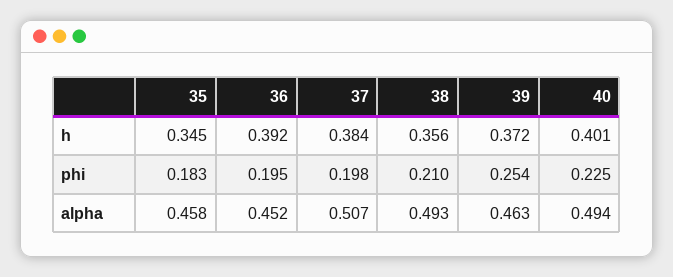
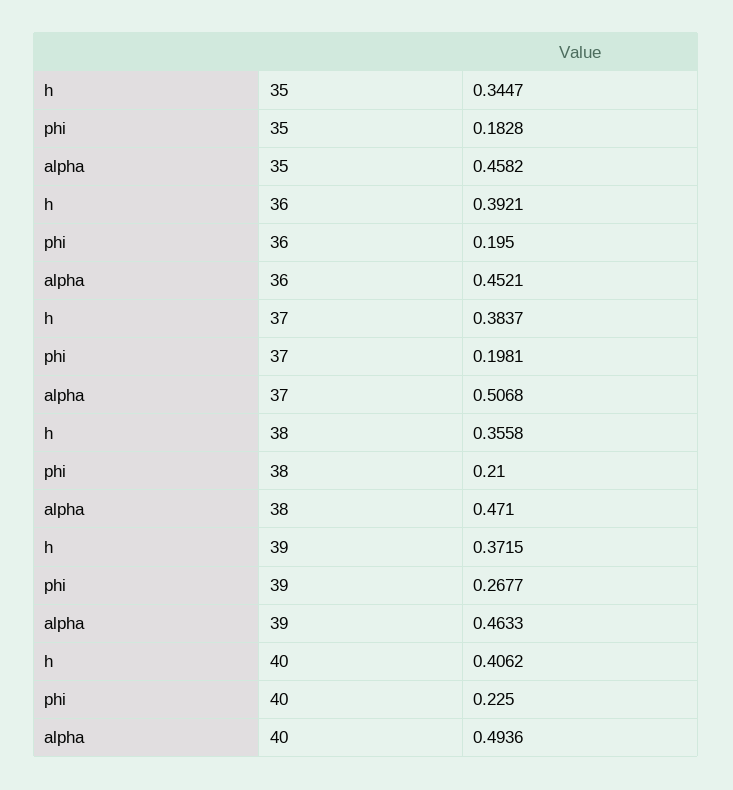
40, h: 0.401 -> 0.4062
39, phi: 0.254 -> 0.2677
38, alpha: 0.493 -> 0.471

